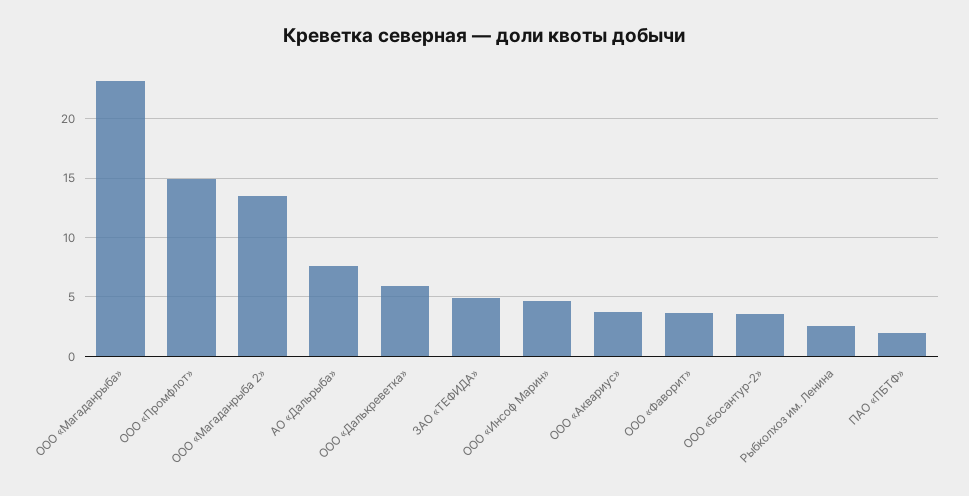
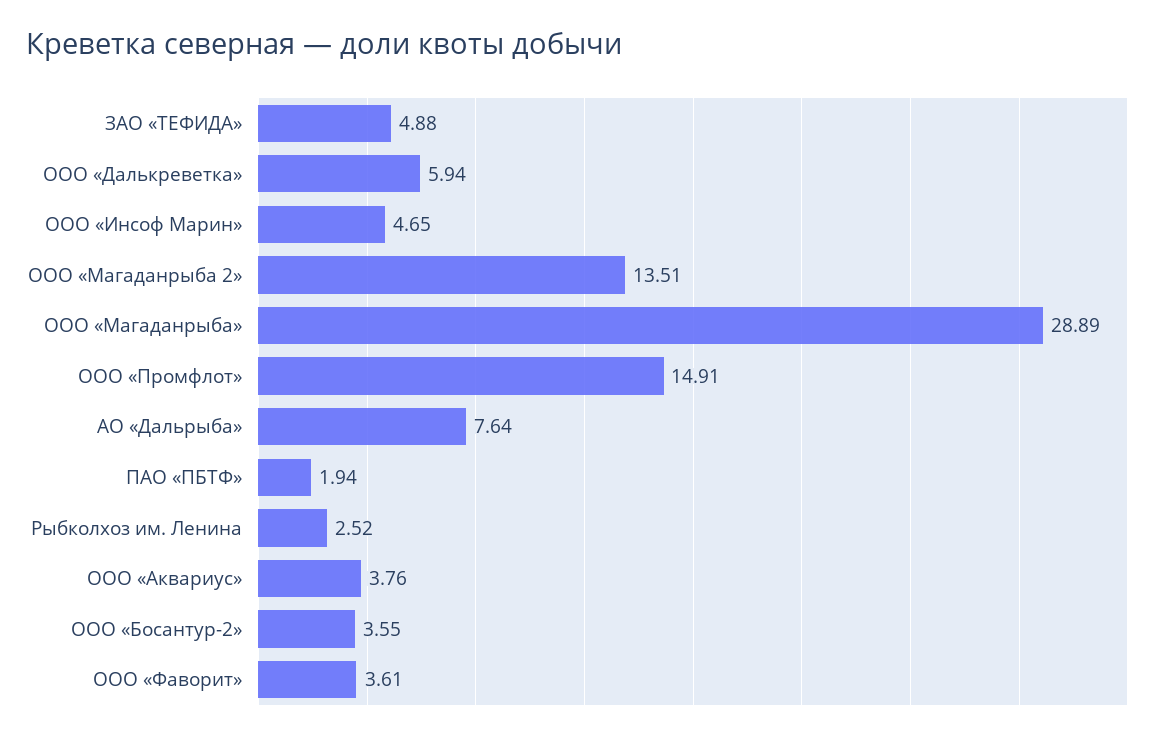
ООО «Магаданрыба»: 23 -> 28.89

